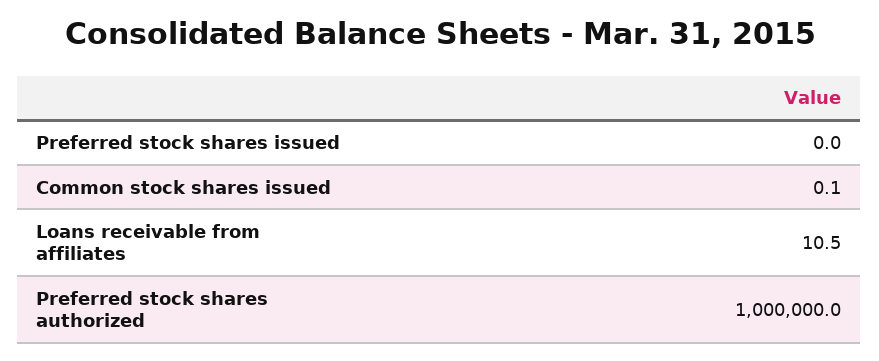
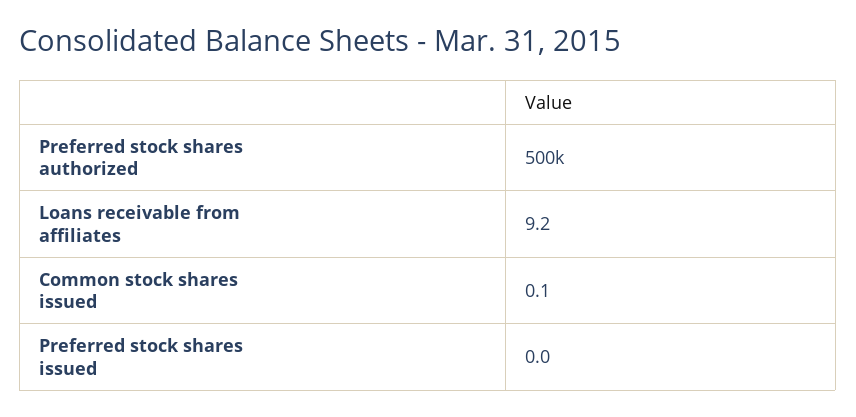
Loans receivable from affiliates: 10.5 -> 9.2
Preferred stock shares authorized: 1000000 -> 500000

